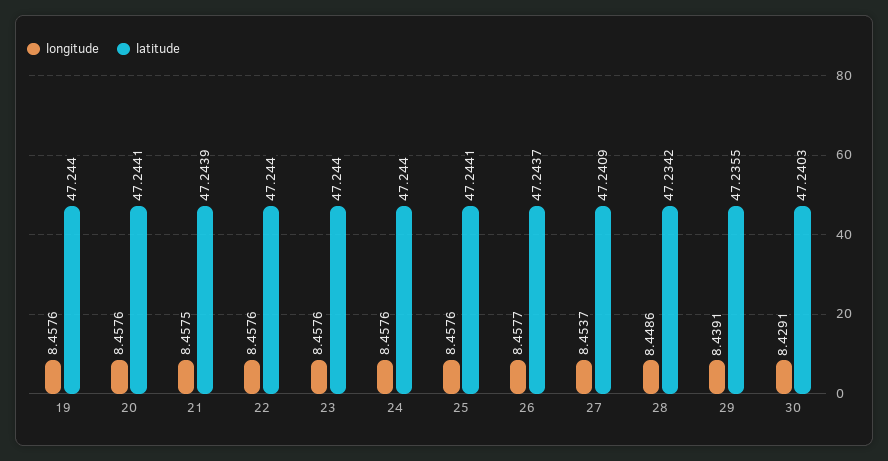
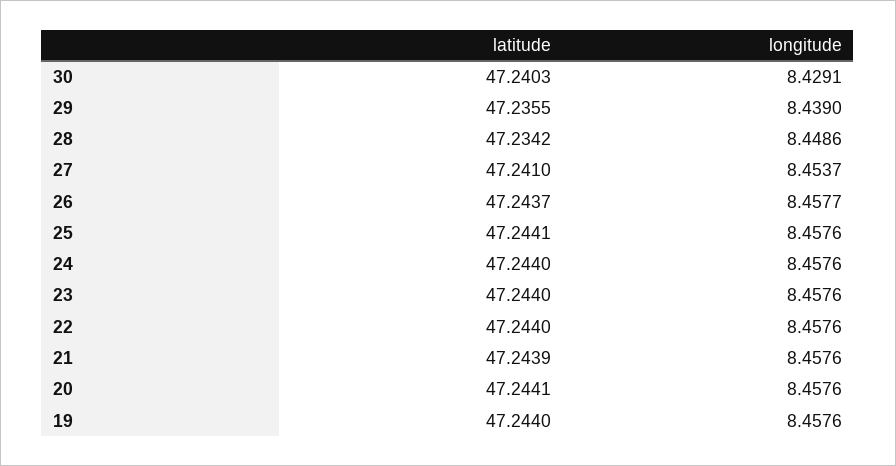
longitude, 21: 8.4575 -> 8.4576
latitude, 27: 47.2409 -> 47.241
longitude, 29: 8.4391 -> 8.439

